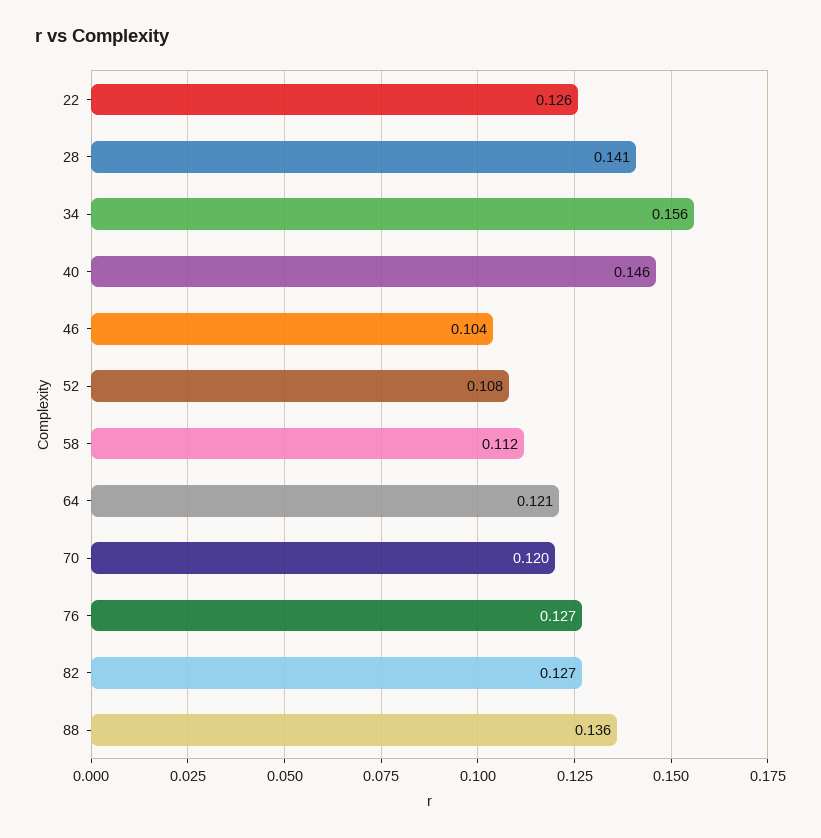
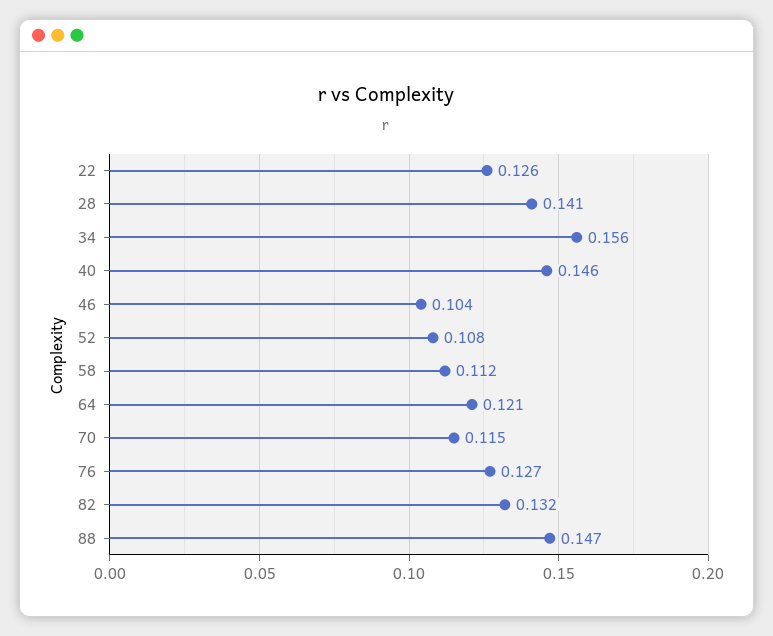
70: 0.12 -> 0.115
82: 0.127 -> 0.132
88: 0.136 -> 0.147

